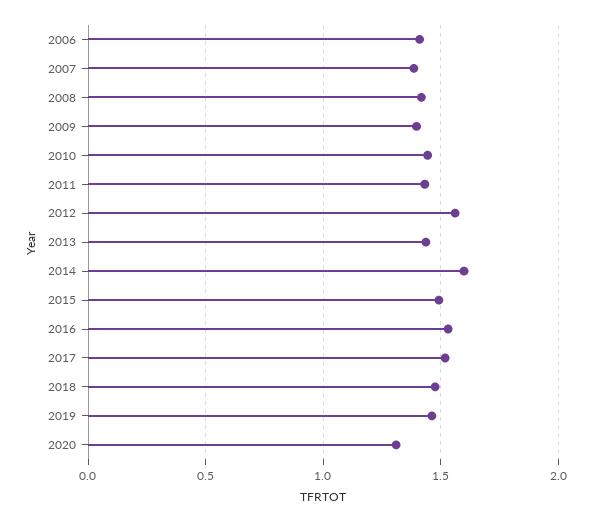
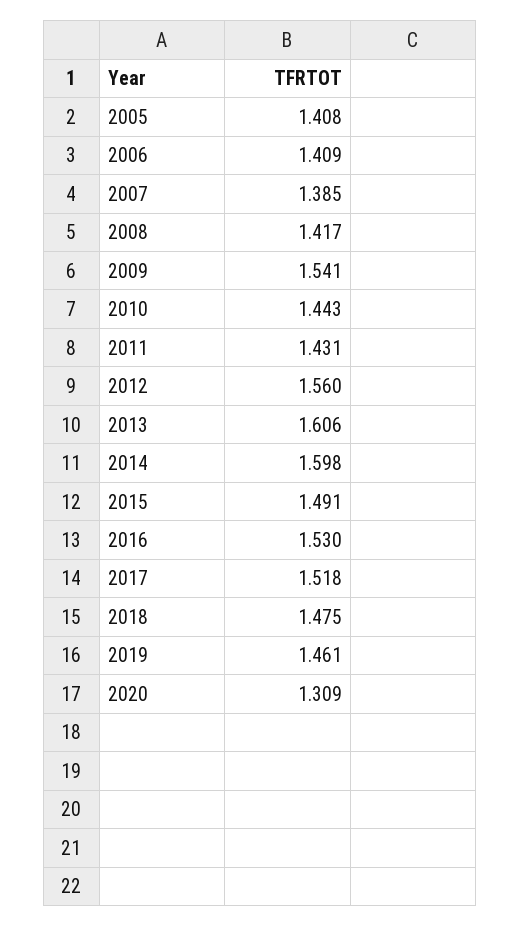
2009: 1.4 -> 1.541
2013: 1.45 -> 1.606
2005: none -> 1.408

